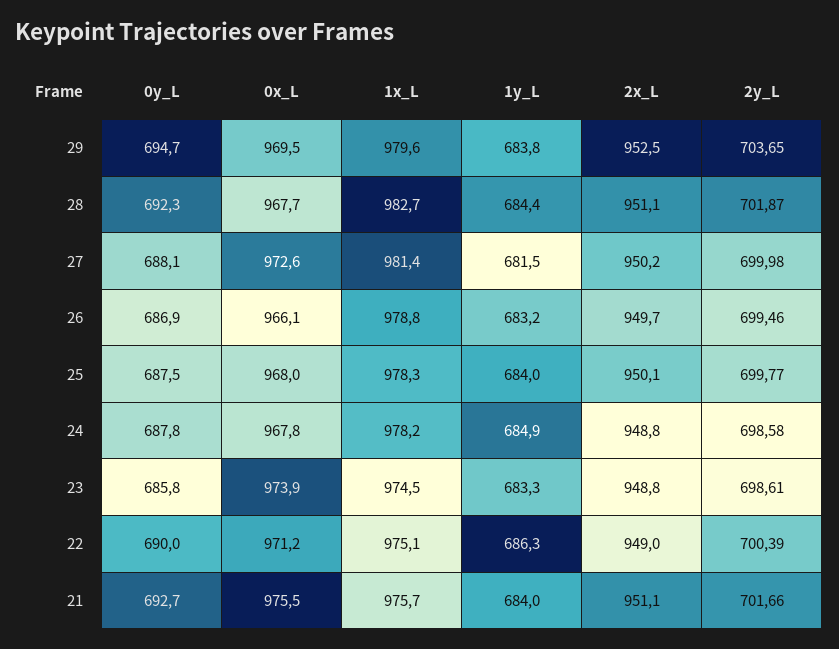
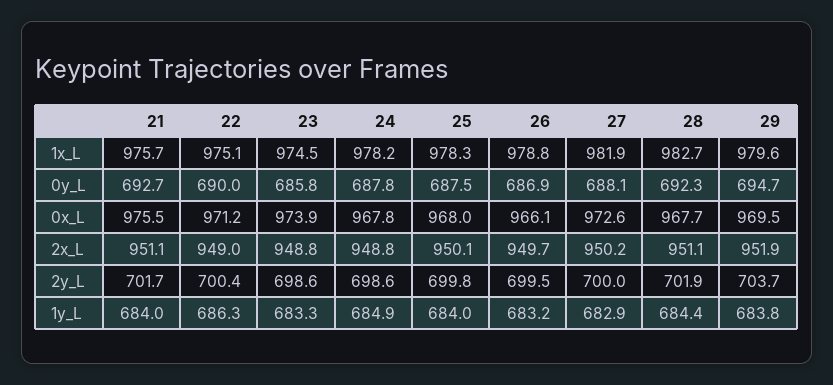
2x_L, 29: 952.5 -> 951.9
1x_L, 27: 981.4 -> 981.9
1y_L, 27: 681.5 -> 682.9

